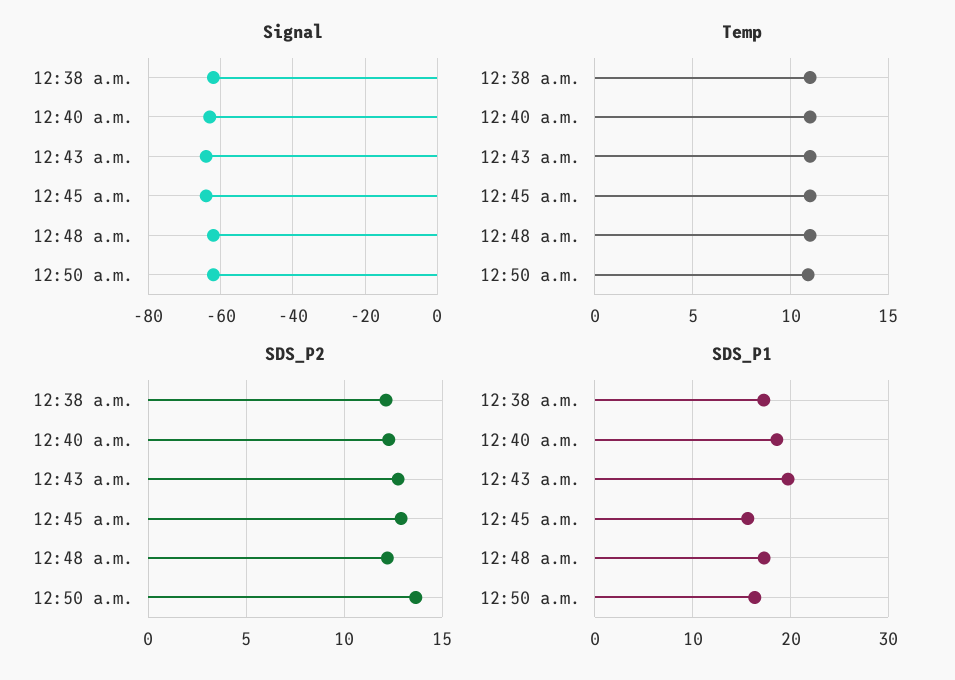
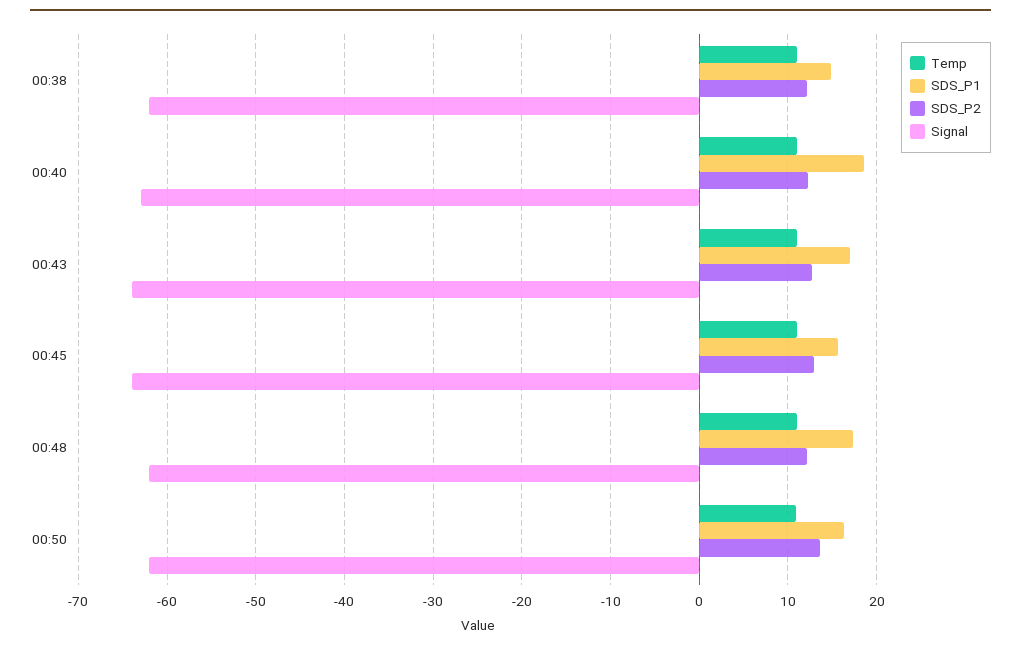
SDS_P1, 12:38 a.m.: 17 -> 15
SDS_P1, 12:43 a.m.: 20 -> 17

